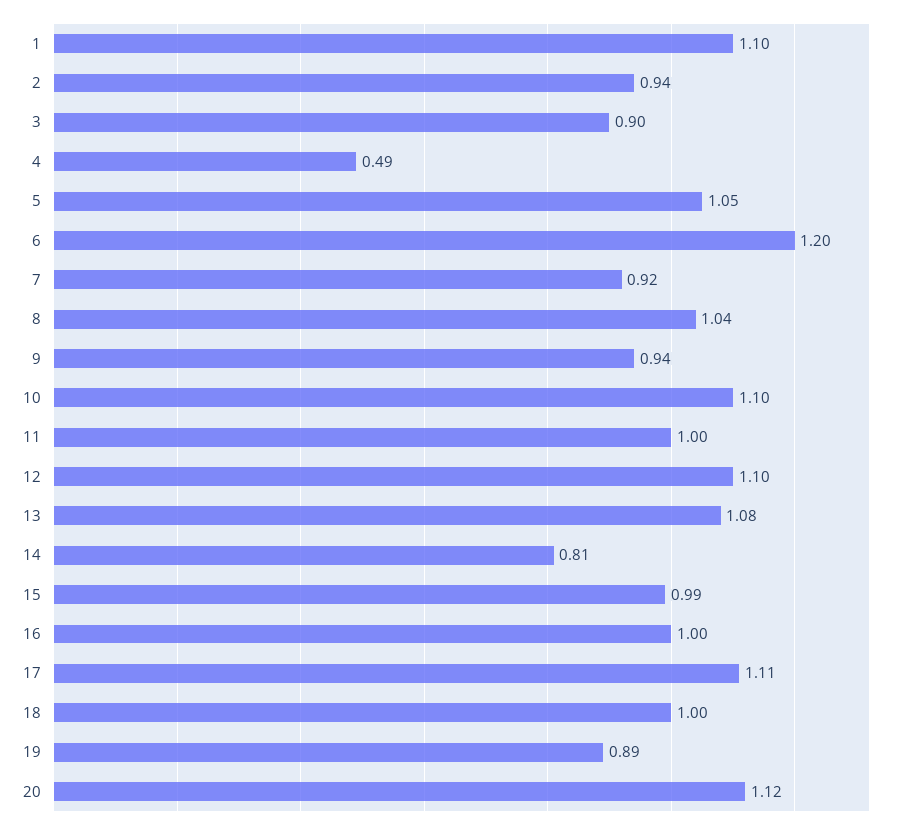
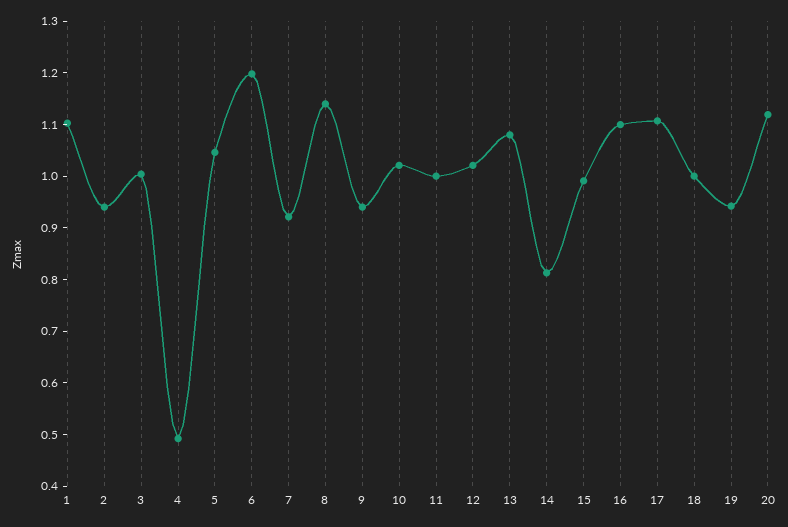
3: 0.9 -> 1
8: 1.04 -> 1.14
10: 1.1 -> 1.02
12: 1.1 -> 1.02
16: 1 -> 1.1
19: 0.89 -> 0.94

